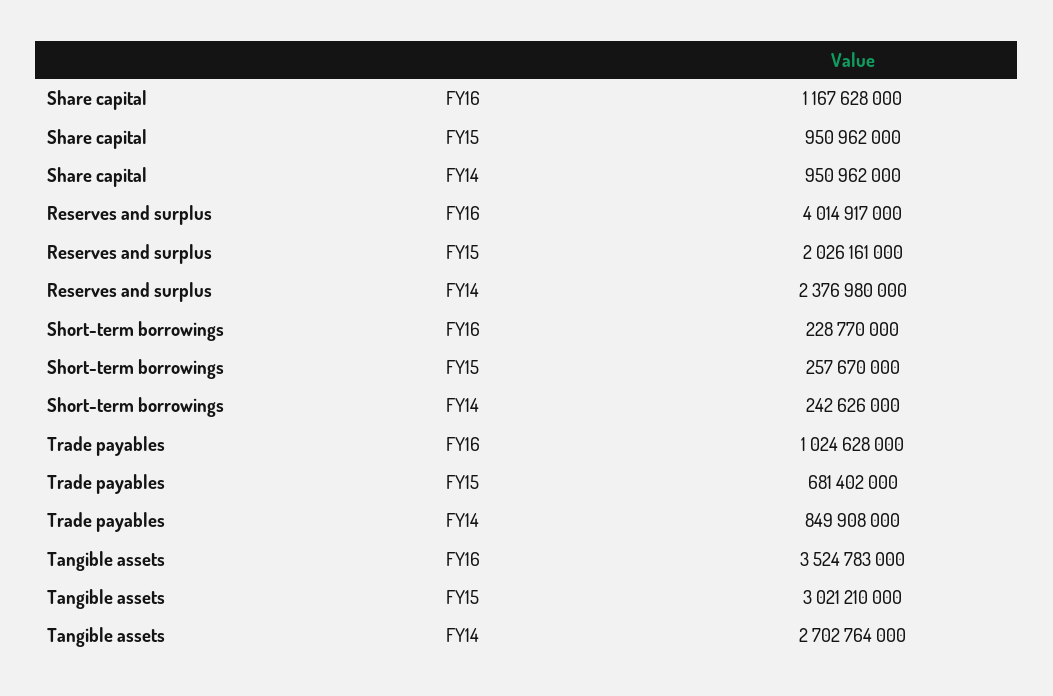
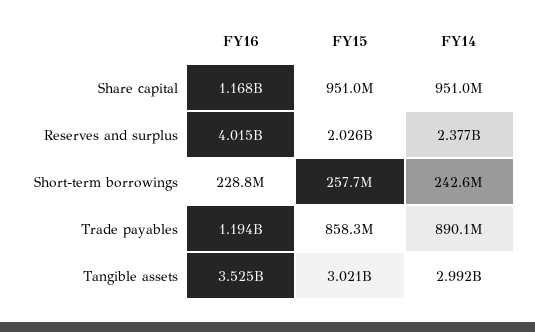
Trade payables, FY16: 1024628000 -> 1194000000
Trade payables, FY15: 681402000 -> 858300000
Trade payables, FY14: 849908000 -> 890100000
Tangible assets, FY14: 2702764000 -> 2992000000

